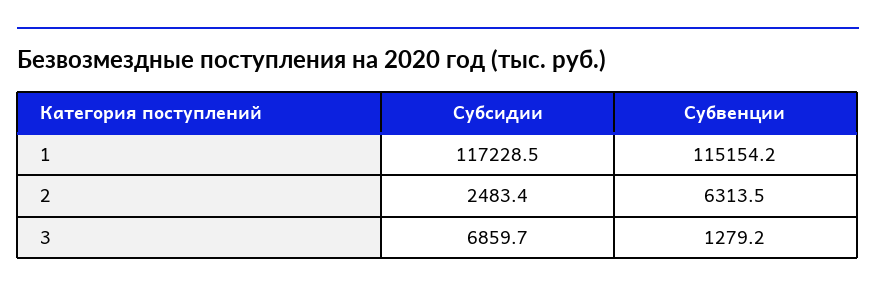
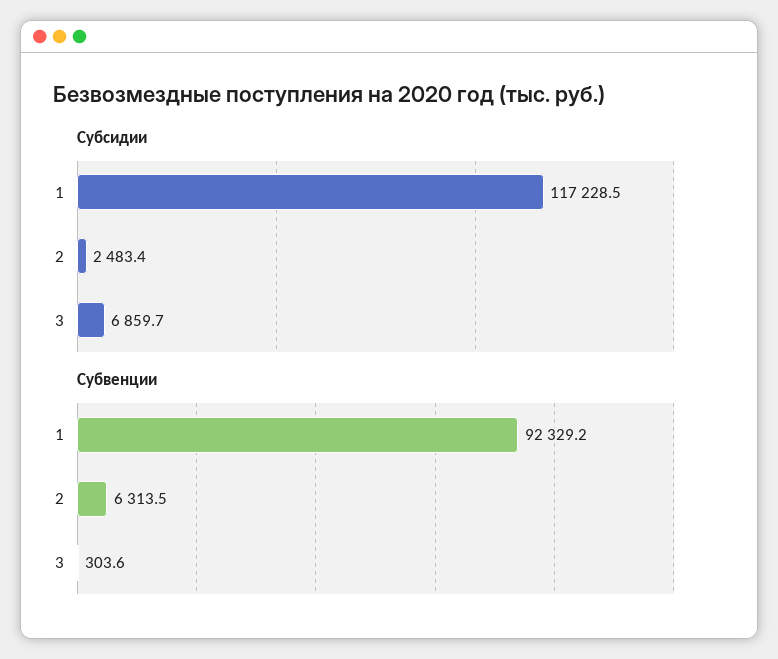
Субвенции, 1: 115154.2 -> 92329.2
Субвенции, 3: 1279.2 -> 303.6

